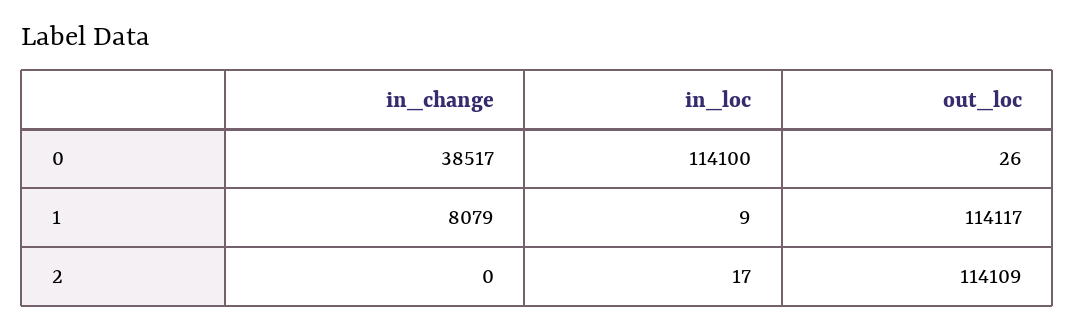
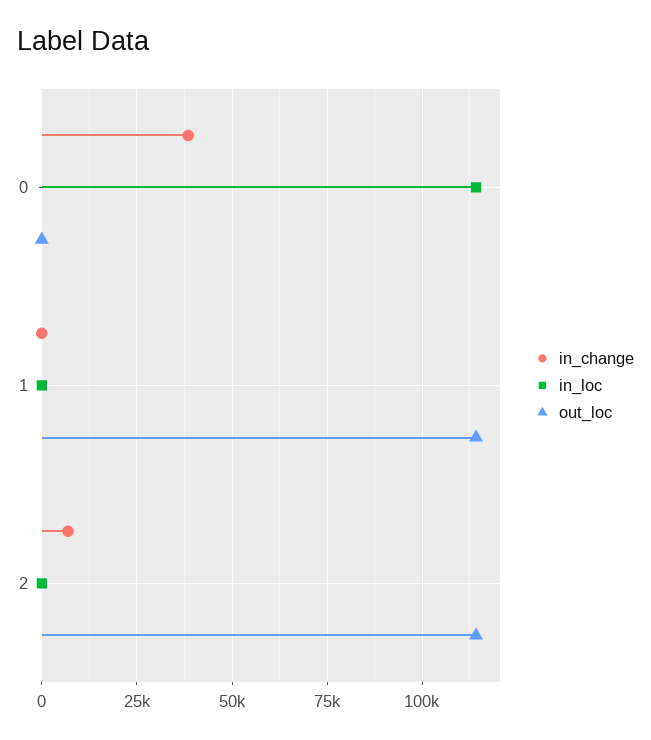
in_change, 1: 8079 -> 0
in_change, 2: 0 -> 7500

